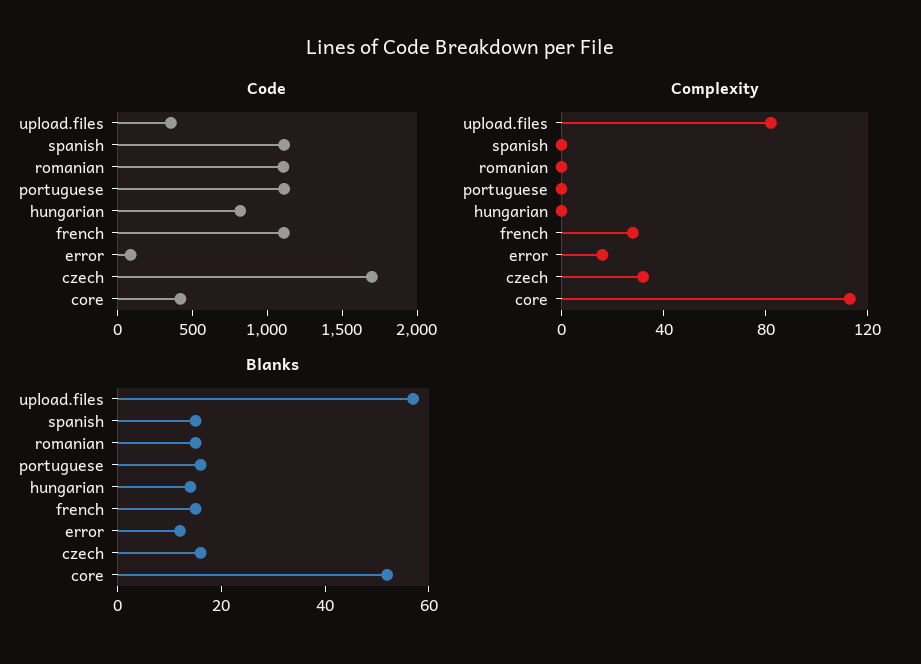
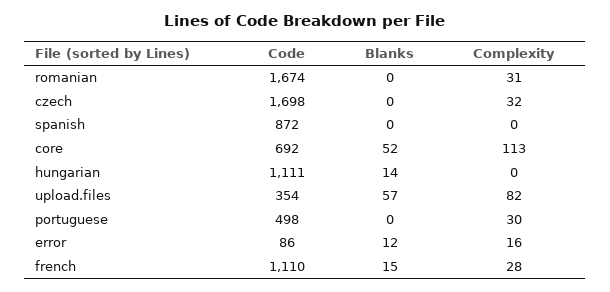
Code, spanish: 1100 -> 872
Code, romanian: 1100 -> 1674
Code, portuguese: 1100 -> 498
Code, hungarian: 800 -> 1111
Code, core: 400 -> 692
Complexity, romanian: 0 -> 31
Complexity, portuguese: 0 -> 30
Blanks, spanish: 15 -> 0
Blanks, romanian: 15 -> 0
Blanks, portuguese: 15 -> 0
Blanks, czech: 15 -> 0

